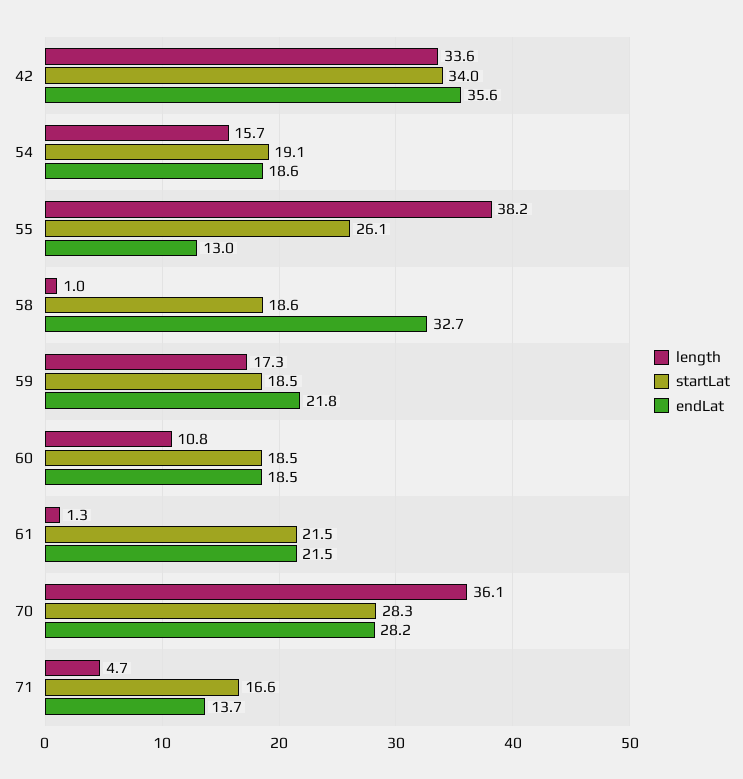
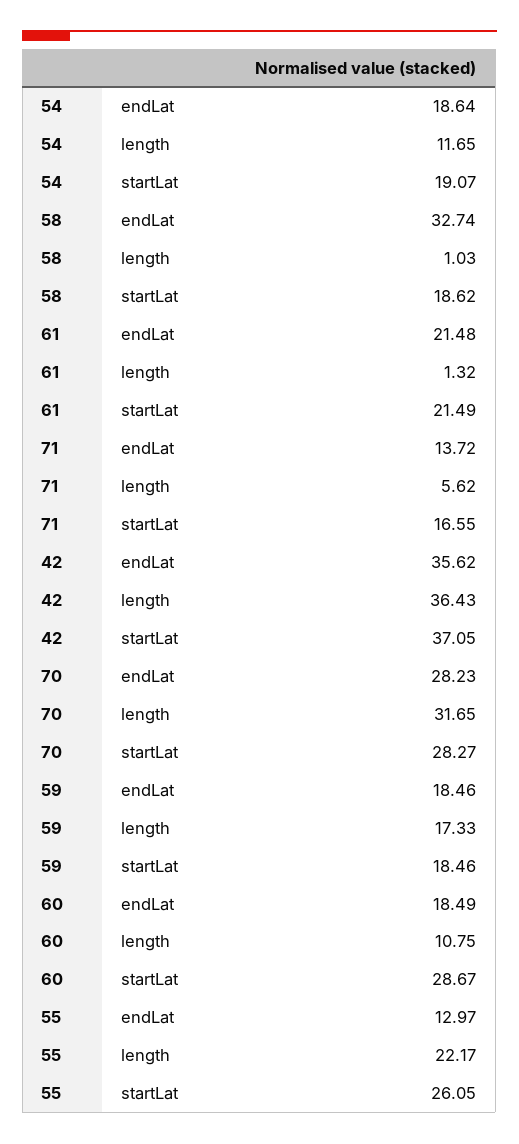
length, 42: 33.6 -> 36.43
startLat, 42: 34 -> 37.05
length, 54: 15.7 -> 11.65
length, 55: 38.2 -> 22.17
endLat, 59: 21.8 -> 18.46
startLat, 60: 18.5 -> 28.67
length, 70: 36.1 -> 31.65
length, 71: 4.7 -> 5.62

